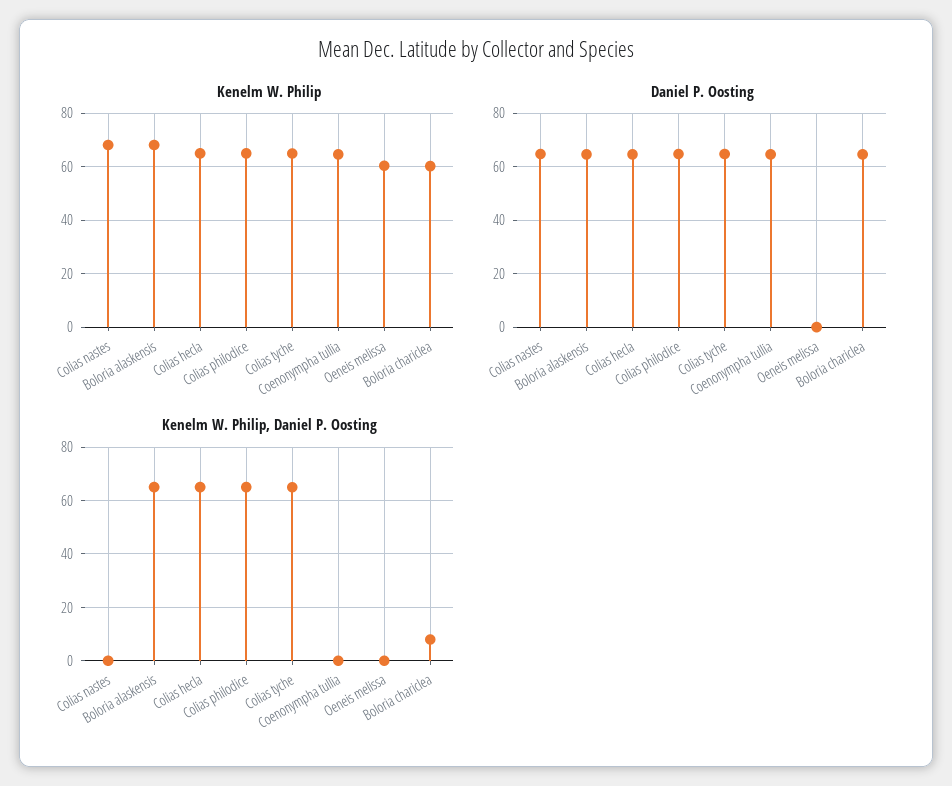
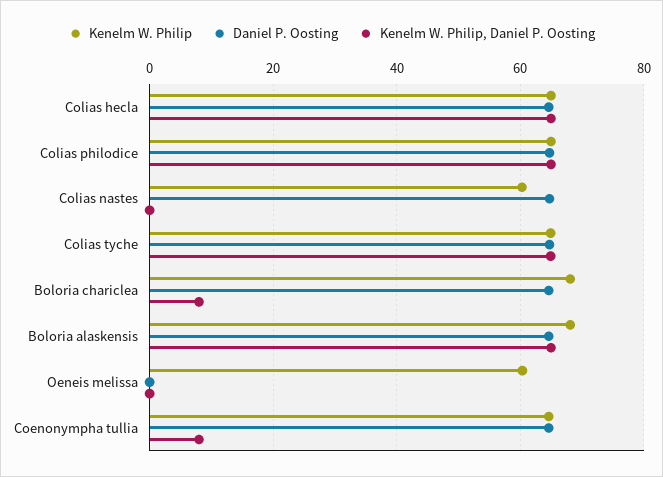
Kenelm W. Philip, Colias nastes: 67.5 -> 60
Kenelm W. Philip, Boloria chariclea: 60 -> 68
Kenelm W. Philip, Daniel P. Oosting, Coenonympha tullia: 0 -> 8

